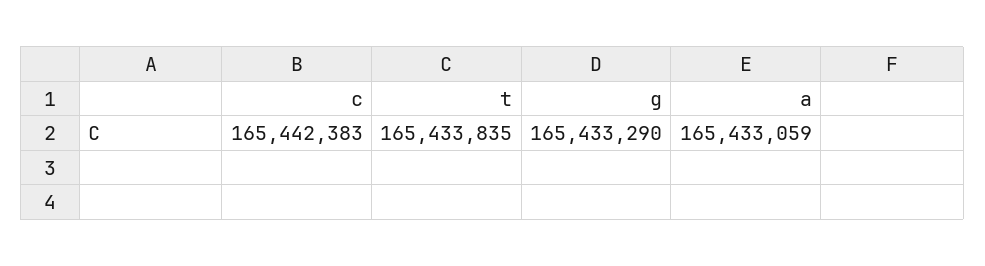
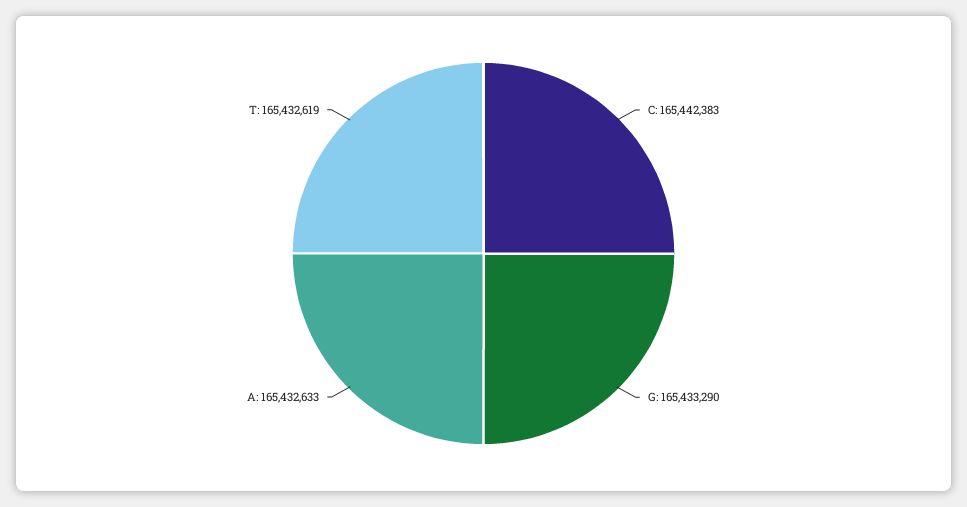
t: 165433835 -> 165432619
a: 165433059 -> 165432633

